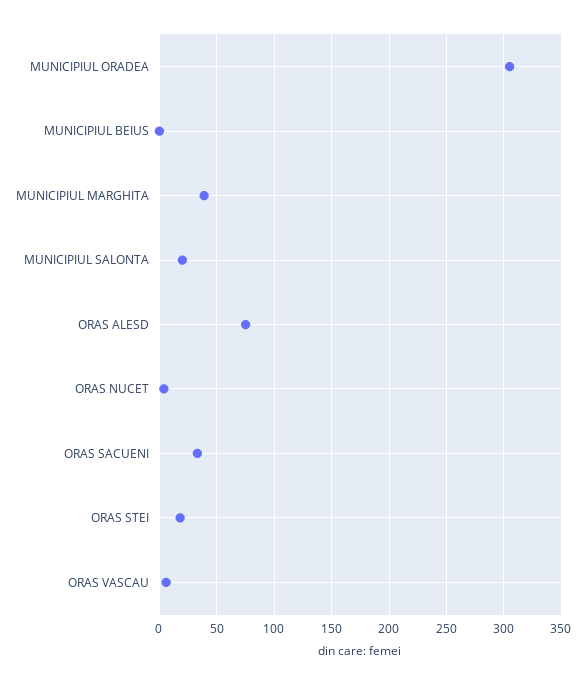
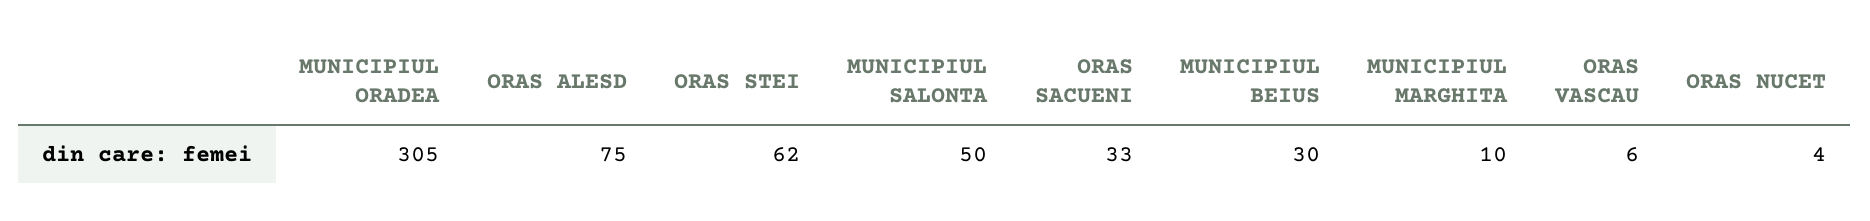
MUNICIPIUL BEIUS: 0 -> 30
MUNICIPIUL MARGHITA: 40 -> 10
MUNICIPIUL SALONTA: 20 -> 50
ORAS STEI: 20 -> 62

